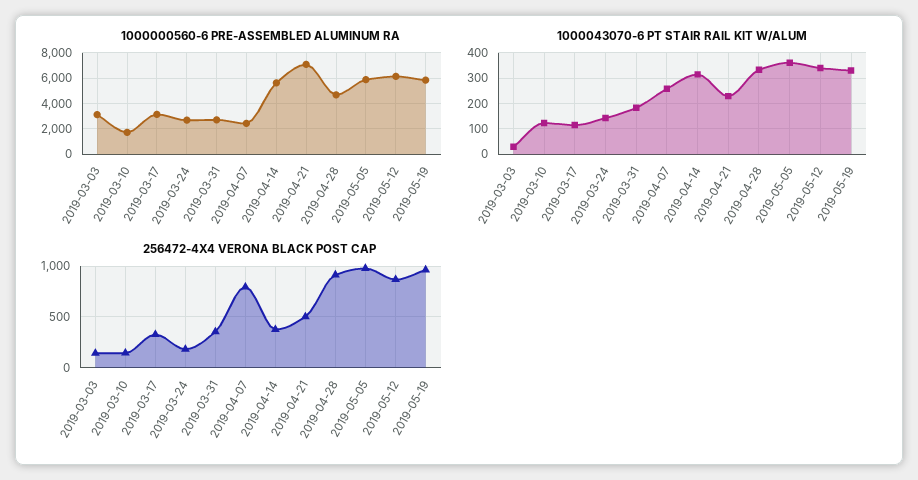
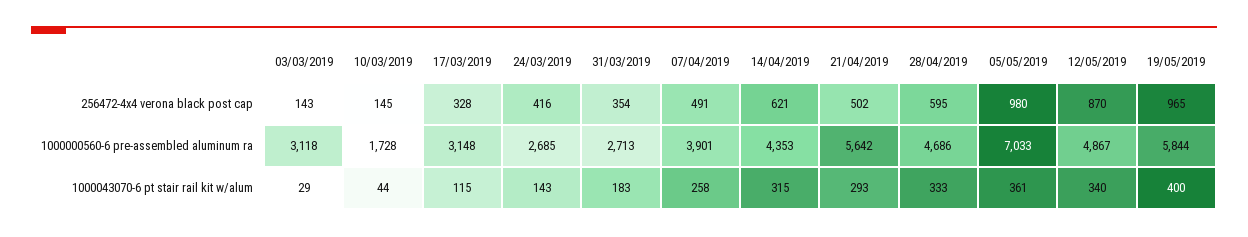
1000000560-6 PRE-ASSEMBLED ALUMINUM RA, 2019-04-07: 2500 -> 3901
1000000560-6 PRE-ASSEMBLED ALUMINUM RA, 2019-04-14: 5500 -> 4353
1000000560-6 PRE-ASSEMBLED ALUMINUM RA, 2019-04-21: 7000 -> 5642
1000000560-6 PRE-ASSEMBLED ALUMINUM RA, 2019-05-05: 6000 -> 7033
1000000560-6 PRE-ASSEMBLED ALUMINUM RA, 2019-05-12: 6000 -> 4867
1000043070-6 PT STAIR RAIL KIT W/ALUM, 2019-03-10: 125 -> 44
1000043070-6 PT STAIR RAIL KIT W/ALUM, 2019-04-21: 225 -> 293
1000043070-6 PT STAIR RAIL KIT W/ALUM, 2019-05-19: 325 -> 400
256472-4X4 VERONA BLACK POST CAP, 2019-03-24: 200 -> 416
256472-4X4 VERONA BLACK POST CAP, 2019-04-07: 800 -> 491
256472-4X4 VERONA BLACK POST CAP, 2019-04-14: 400 -> 621
256472-4X4 VERONA BLACK POST CAP, 2019-04-28: 900 -> 595

